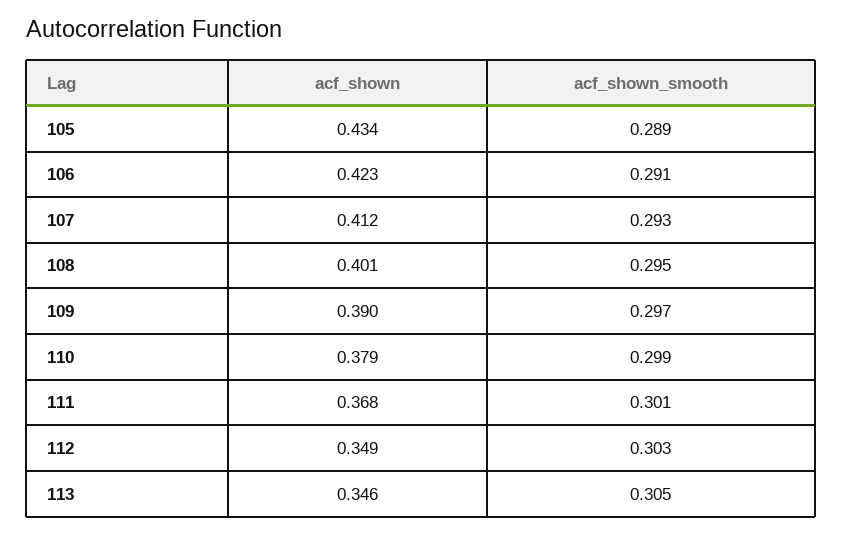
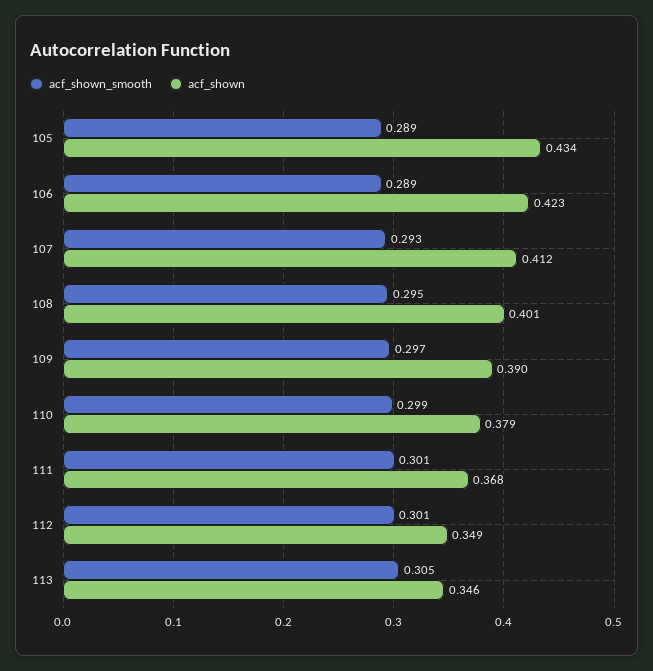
acf_shown_smooth, 106: 0.291 -> 0.289
acf_shown_smooth, 112: 0.303 -> 0.301

